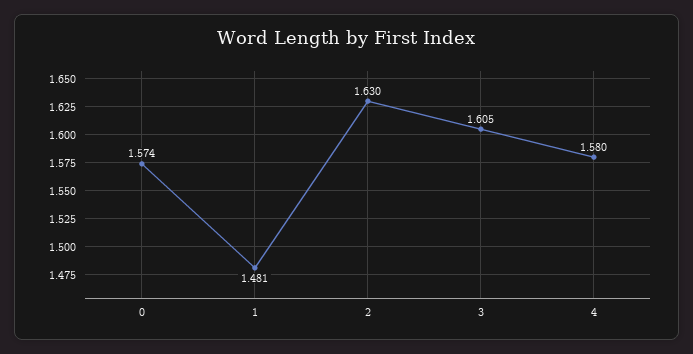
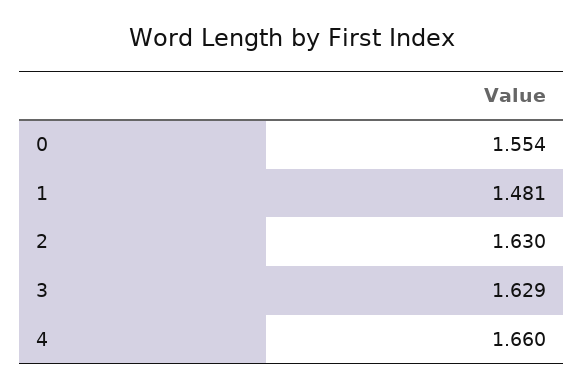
0: 1.574 -> 1.554
3: 1.605 -> 1.629
4: 1.58 -> 1.66

